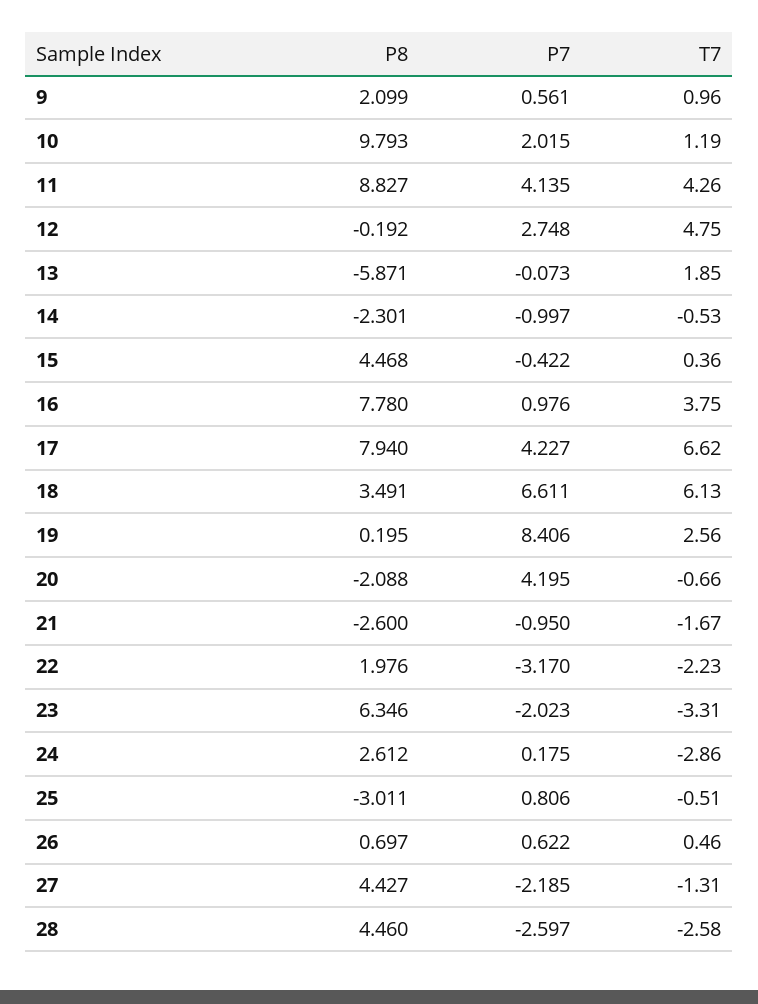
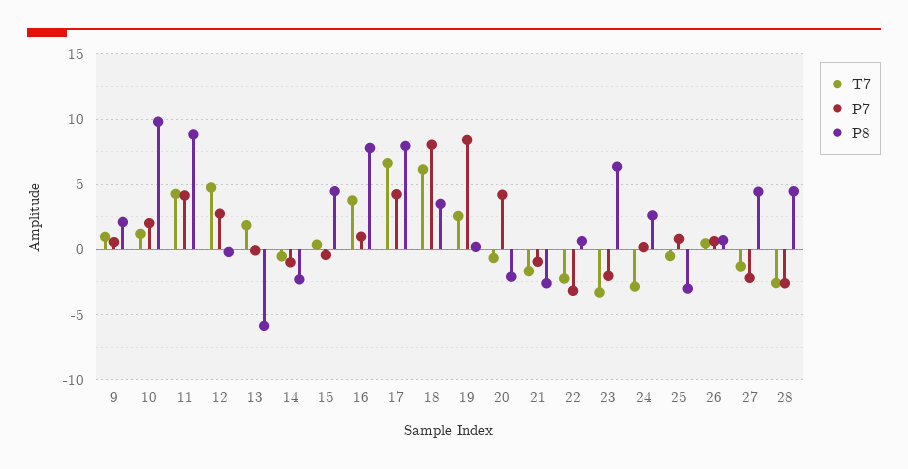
P7, 18: 6.611 -> 8
P8, 22: 1.976 -> 0.5

